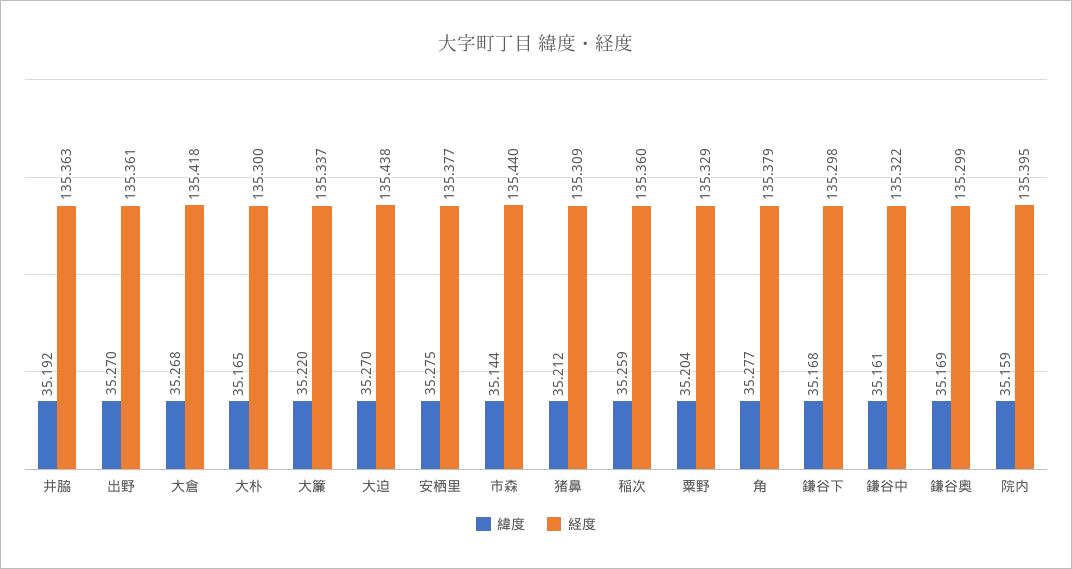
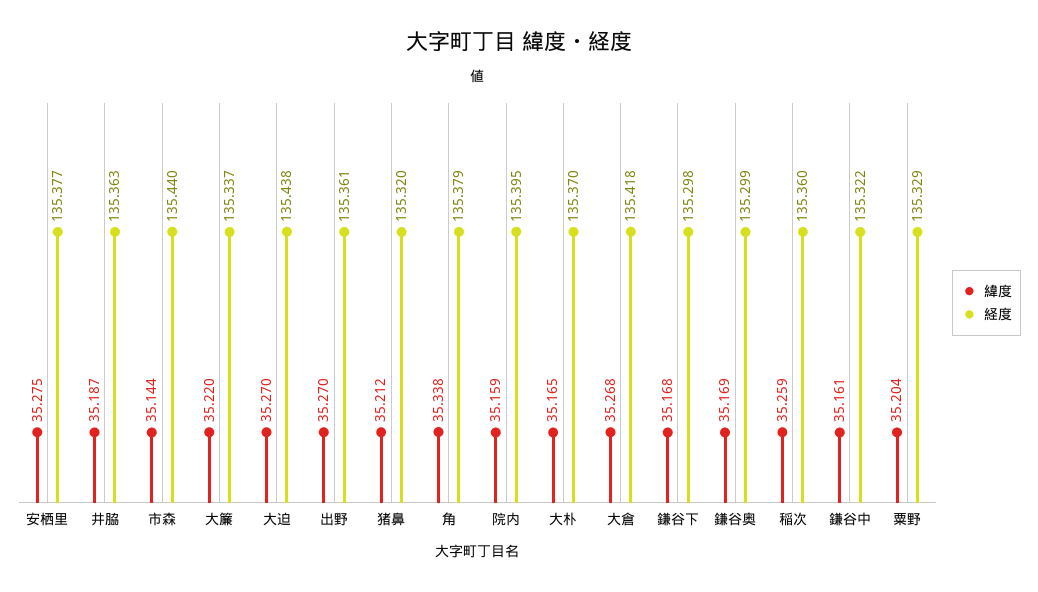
緯度, 井脇: 35.192 -> 35.187
経度, 大朴: 135.3 -> 135.37
経度, 猪鼻: 135.309 -> 135.32
緯度, 角: 35.277 -> 35.338

